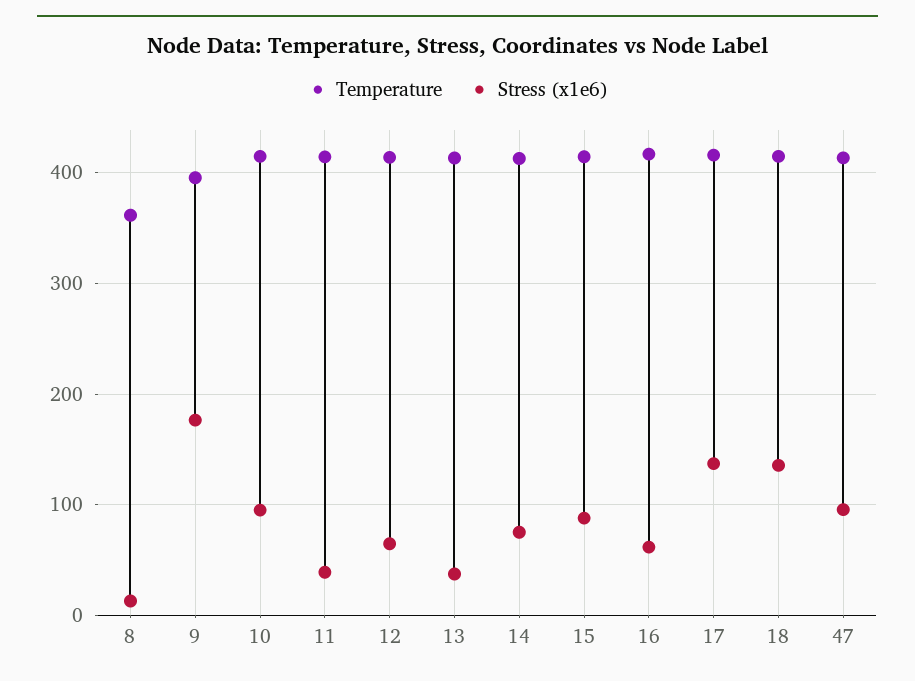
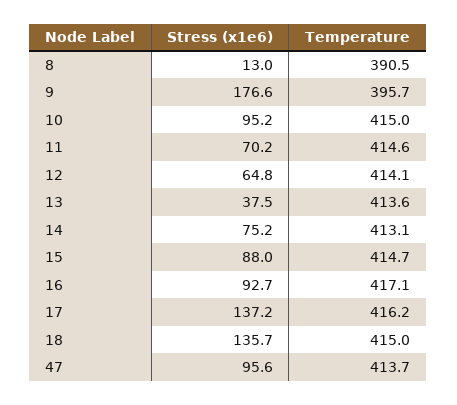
Temperature, 8: 360 -> 390.5
Stress (x1e6), 11: 40 -> 70.2
Stress (x1e6), 16: 60 -> 92.7

